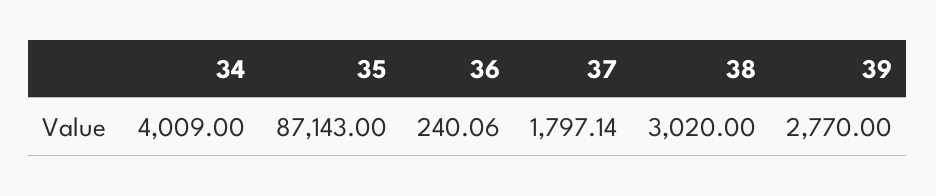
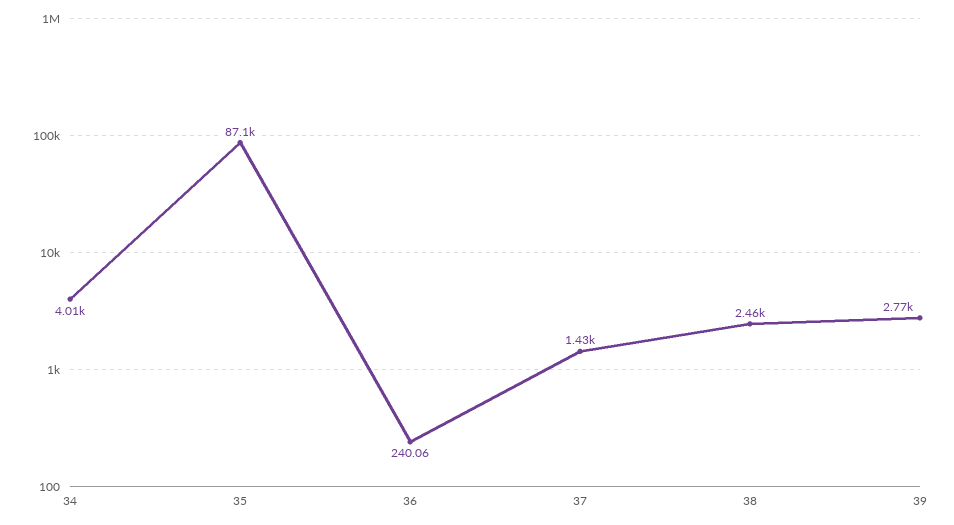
37: 1797.14 -> 1430
38: 3020 -> 2460

